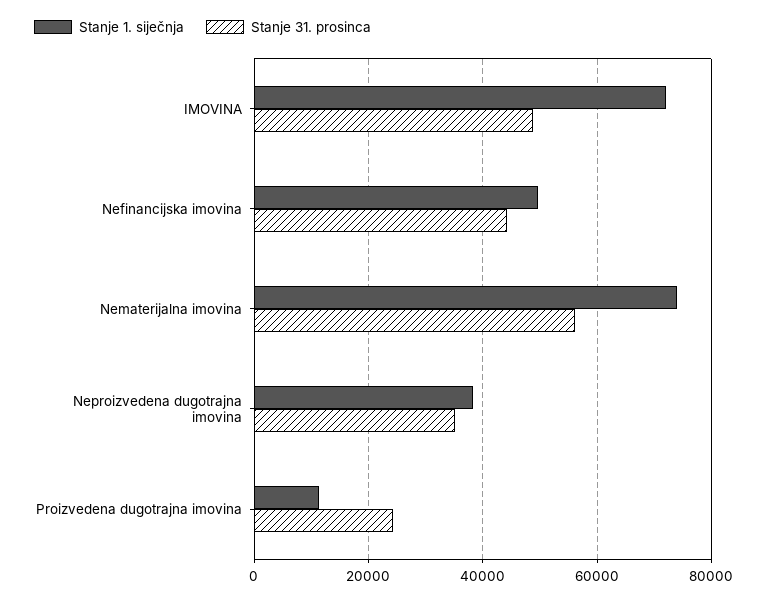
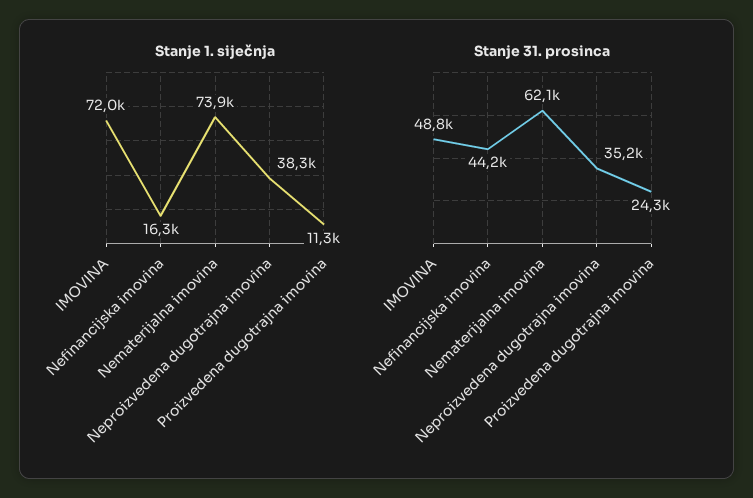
Stanje 1. siječnja, Nefinancijska imovina: 50000 -> 16300
Stanje 31. prosinca, Nematerijalna imovina: 56000 -> 62100

